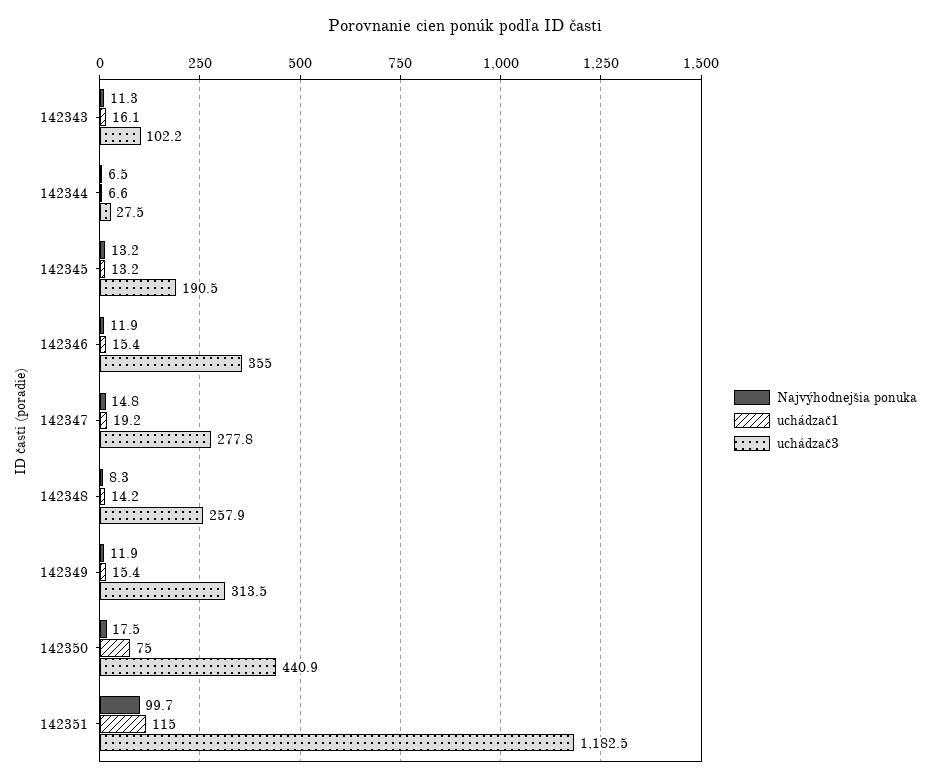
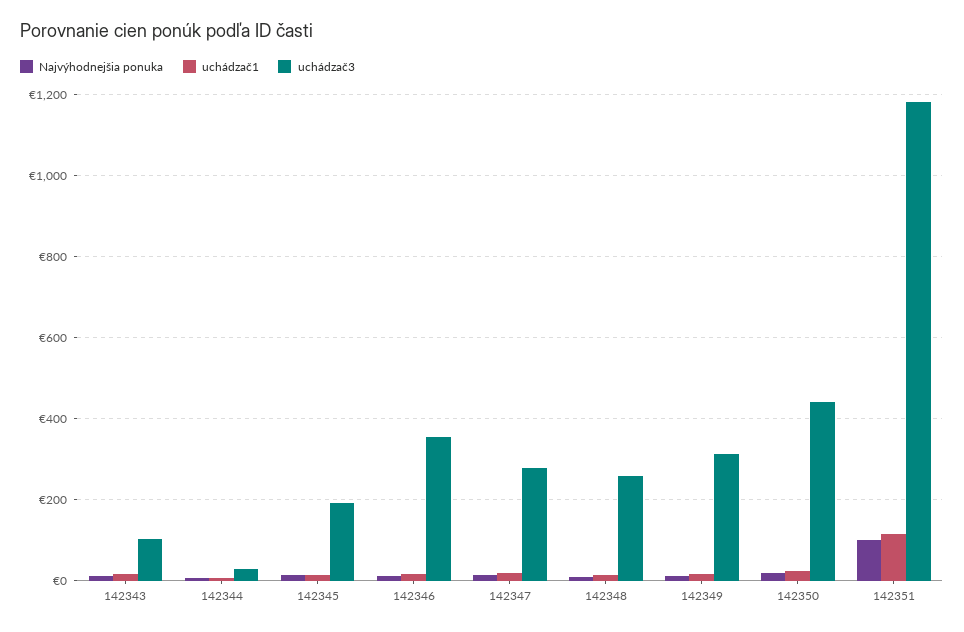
uchádzač1, 142350: 75 -> 20

